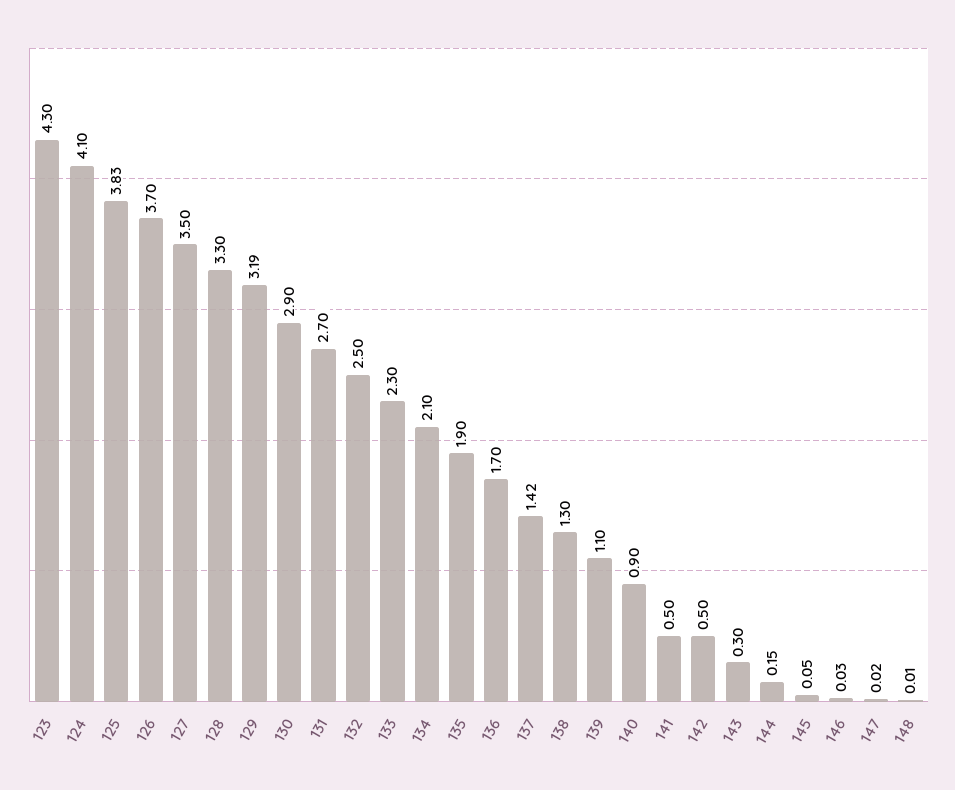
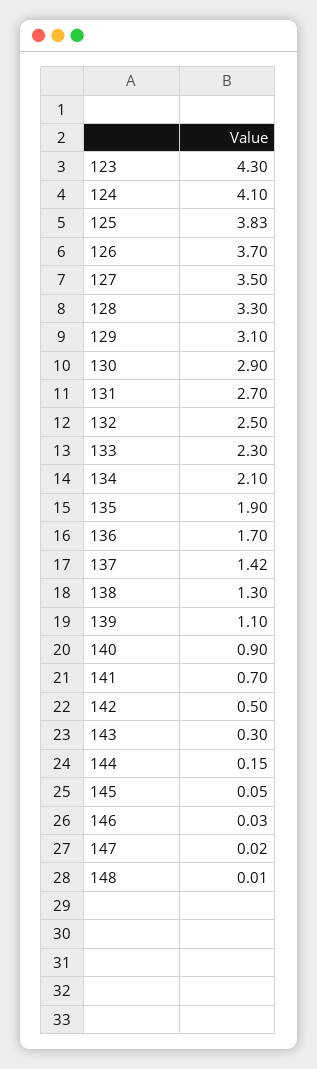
129: 3.19 -> 3.1
141: 0.5 -> 0.7

